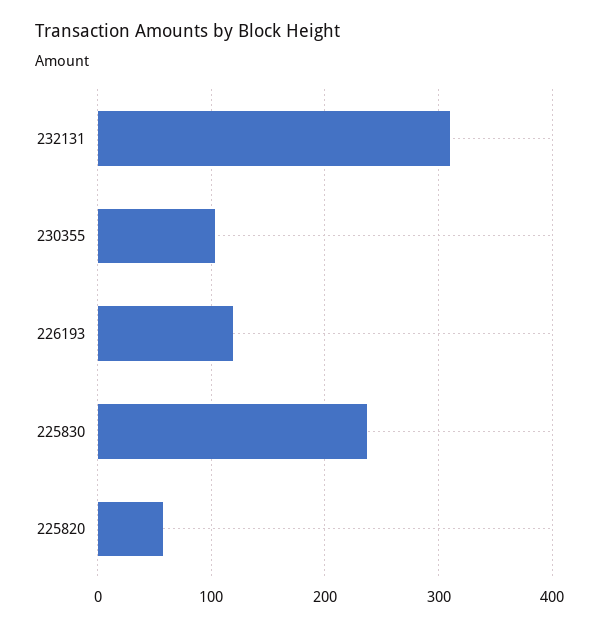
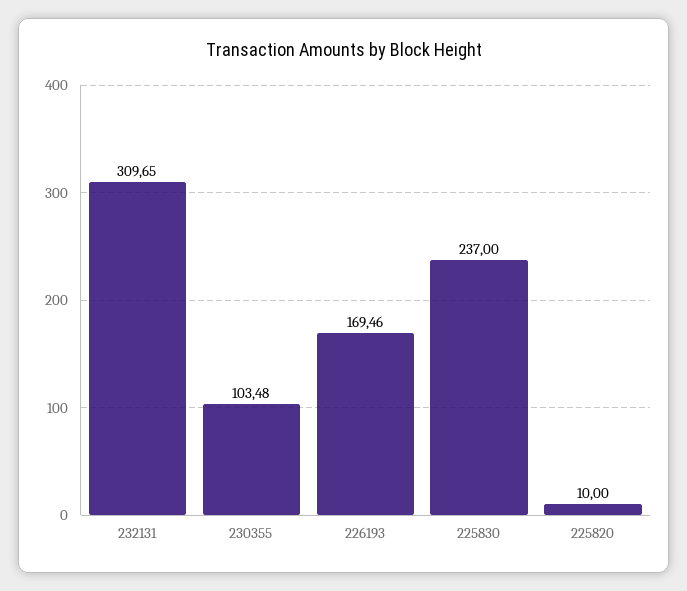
226193: 120 -> 169.46
225820: 60 -> 10

